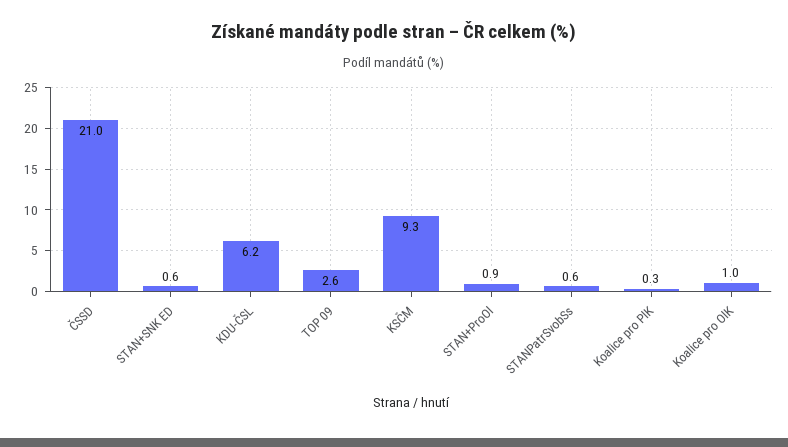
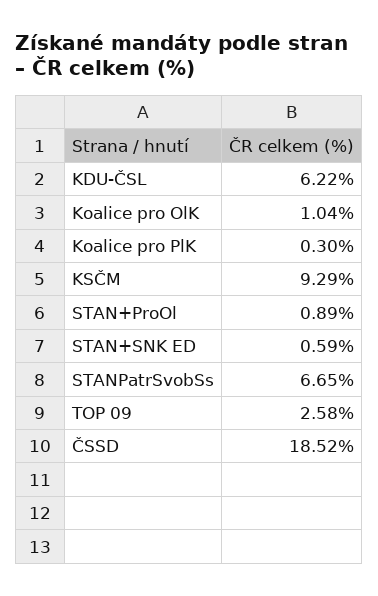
ČSSD: 21 -> 18.52
STANPatrSvobSs: 0.6 -> 6.65

